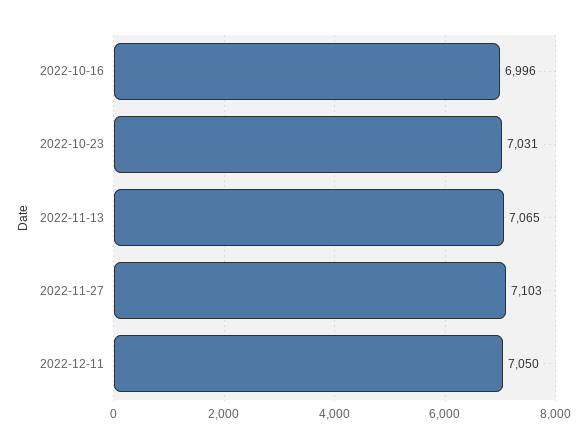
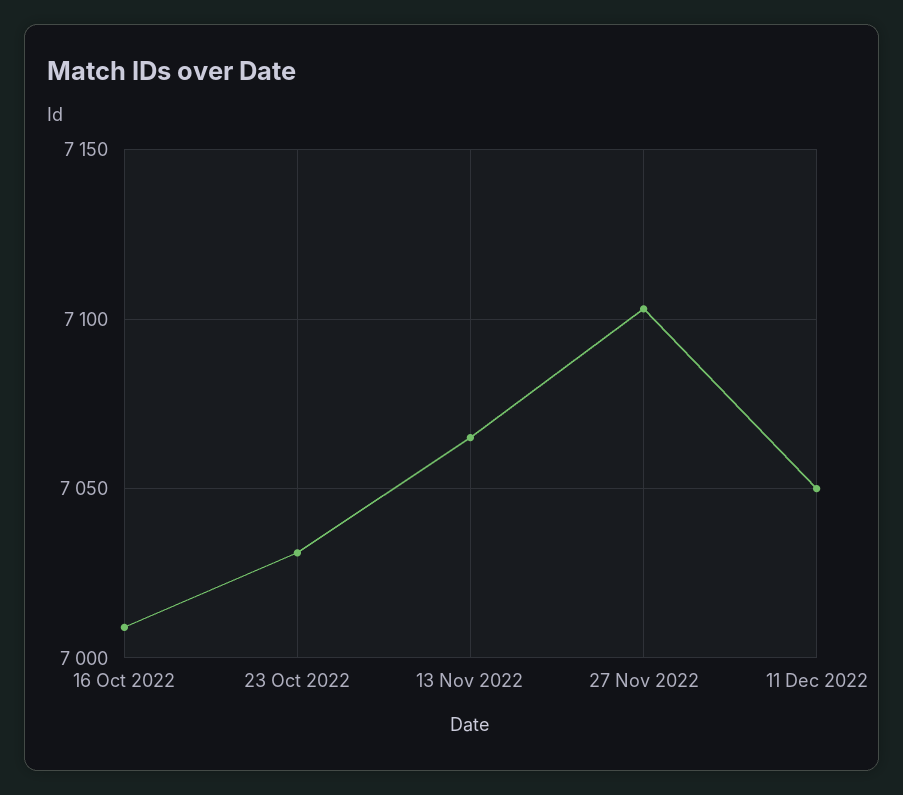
2022-10-16: 6996 -> 7010

